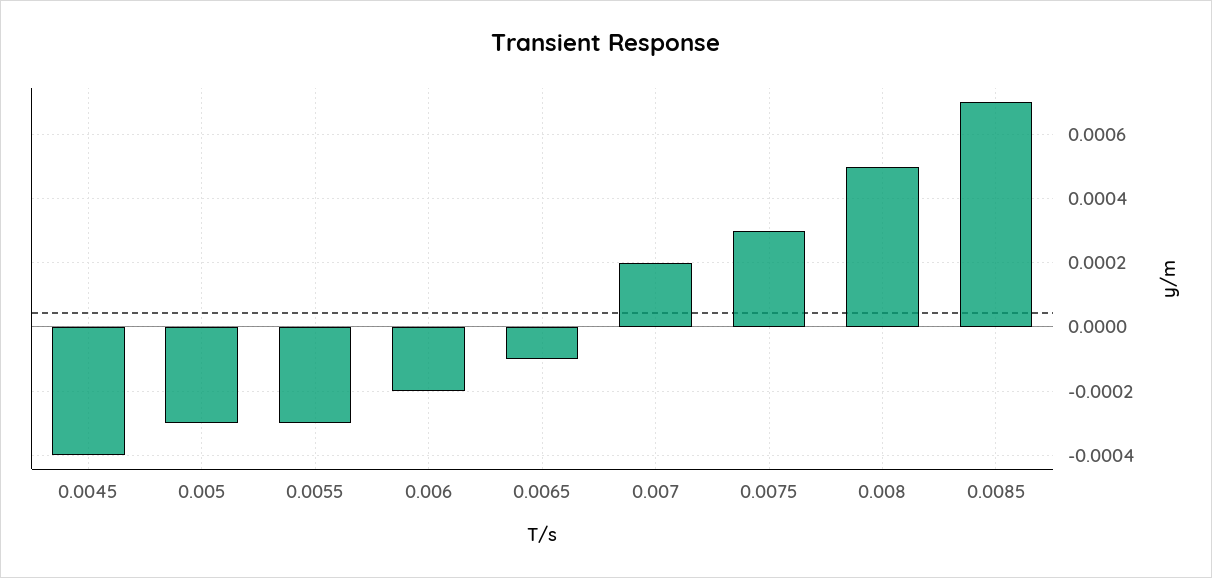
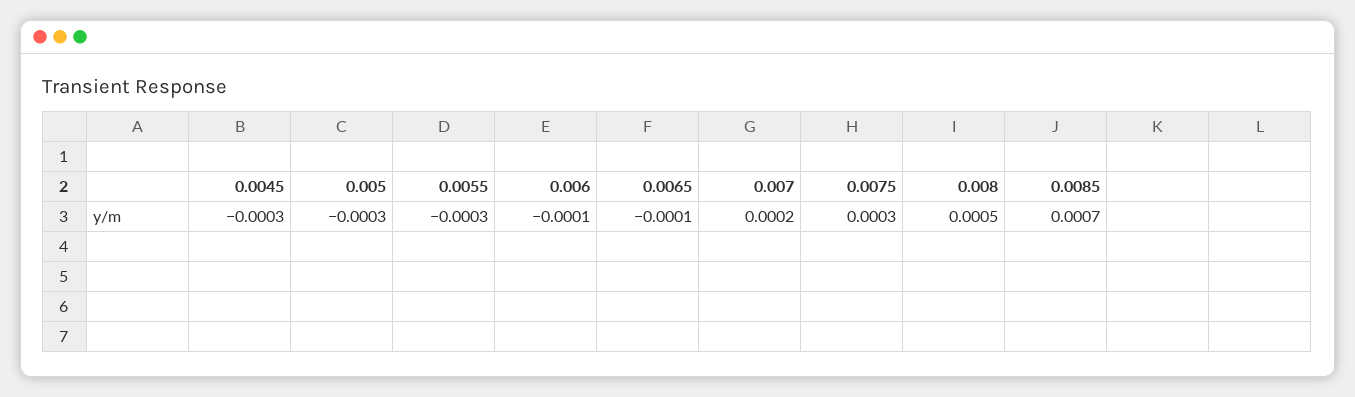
0.0045: -0.0004 -> -0.0003
0.006: -0.0002 -> -0.0001

